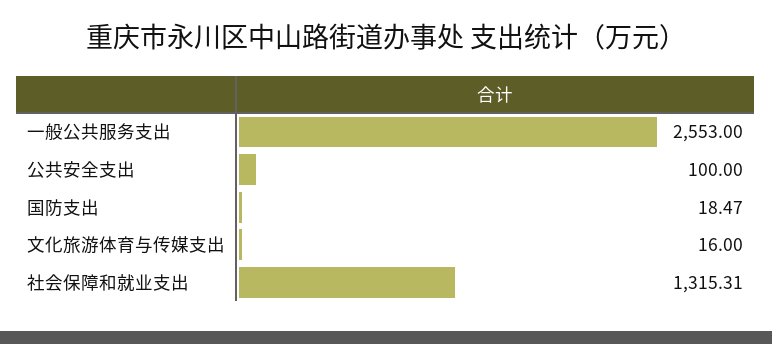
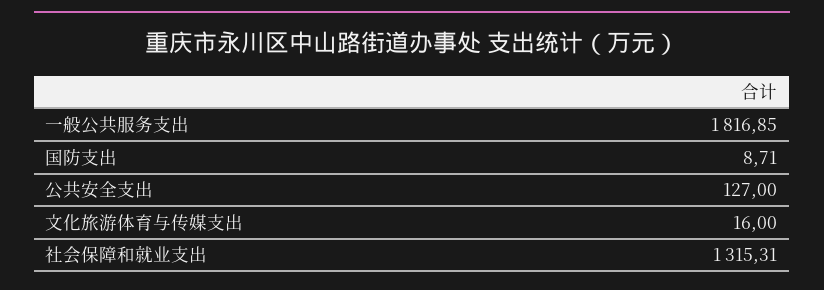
一般公共服务支出: 2553 -> 1816.85
公共安全支出: 100 -> 127
国防支出: 18.47 -> 8.71

